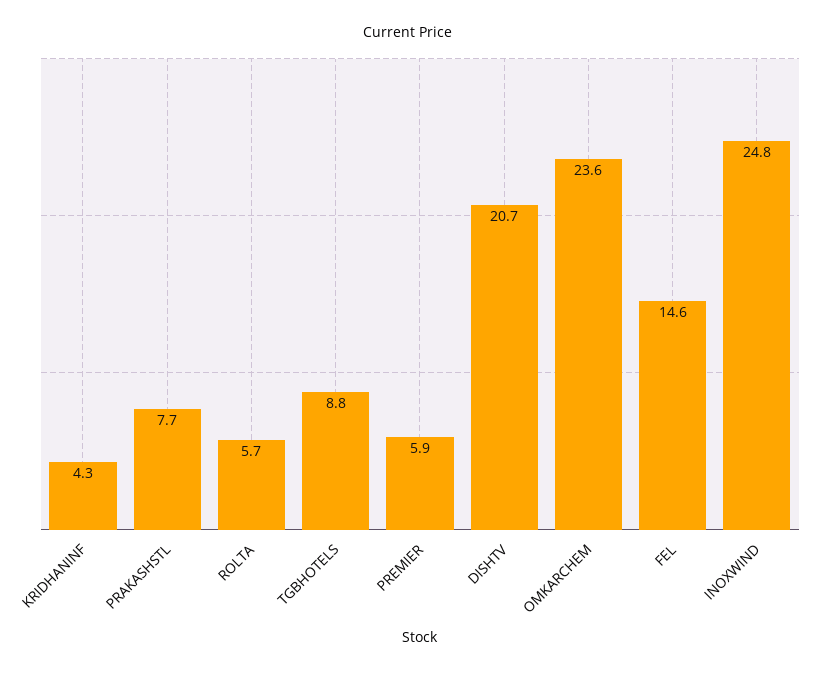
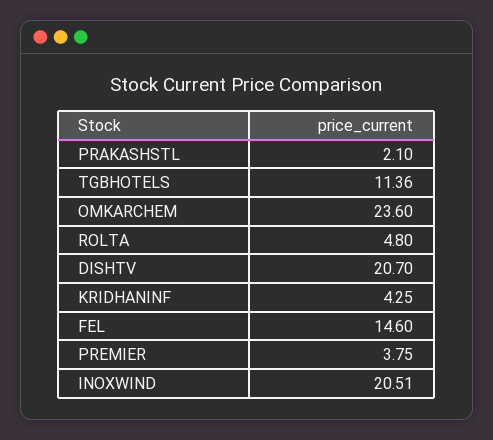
PRAKASHSTL: 7.7 -> 2.1
ROLTA: 5.7 -> 4.8
TGBHOTELS: 8.8 -> 11.36
PREMIER: 5.9 -> 3.75
INOXWIND: 24.8 -> 20.51

